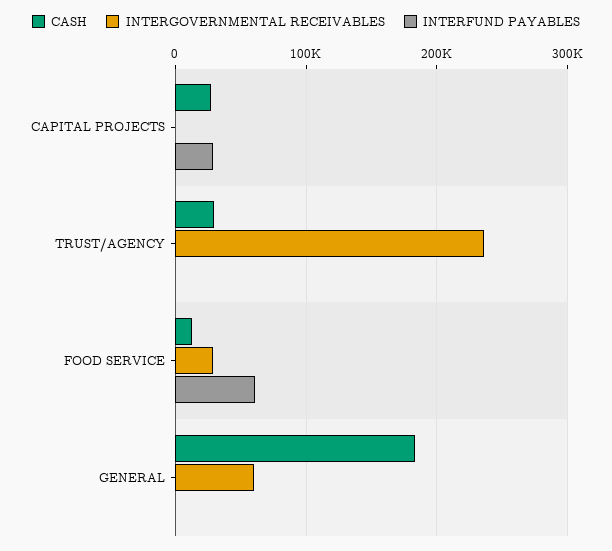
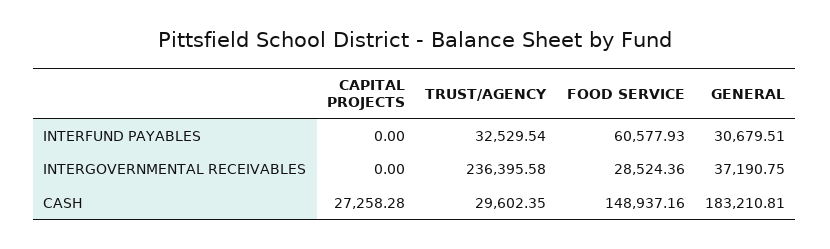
INTERFUND PAYABLES, CAPITAL PROJECTS: 30000 -> 0
INTERFUND PAYABLES, TRUST/AGENCY: 0 -> 32529.54
CASH, FOOD SERVICE: 10000 -> 148937.16
INTERGOVERNMENTAL RECEIVABLES, GENERAL: 60000 -> 37190.75
INTERFUND PAYABLES, GENERAL: 0 -> 30679.51

